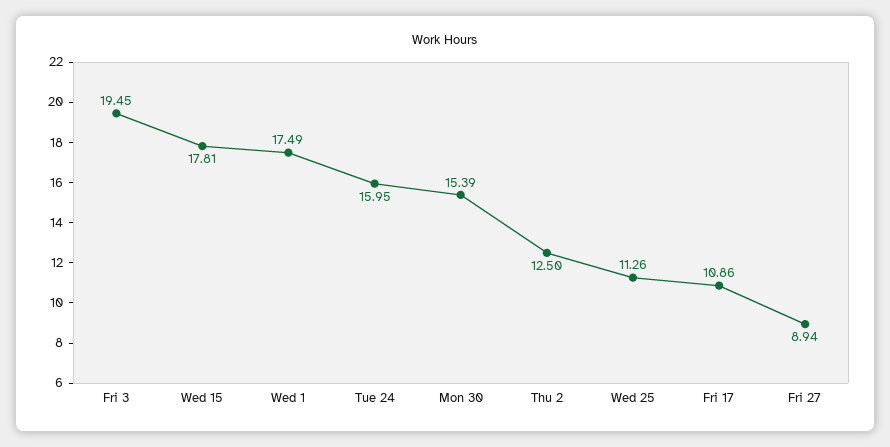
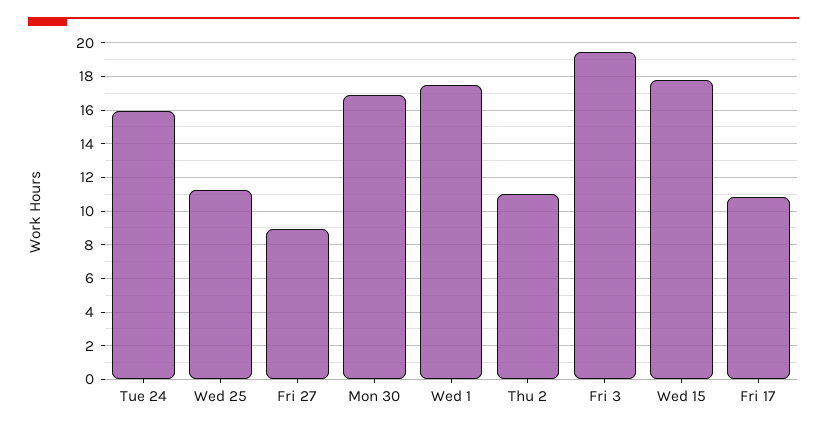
Mon 30: 15.39 -> 17
Thu 2: 12.5 -> 11

